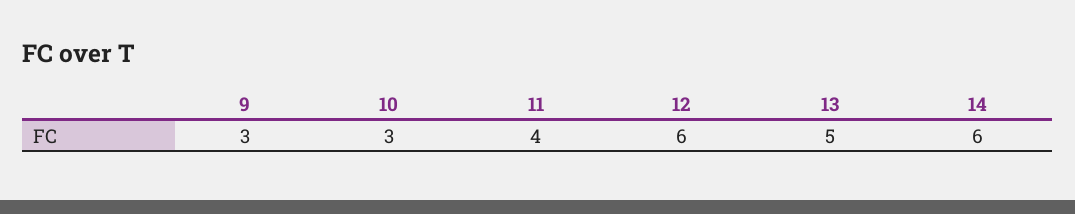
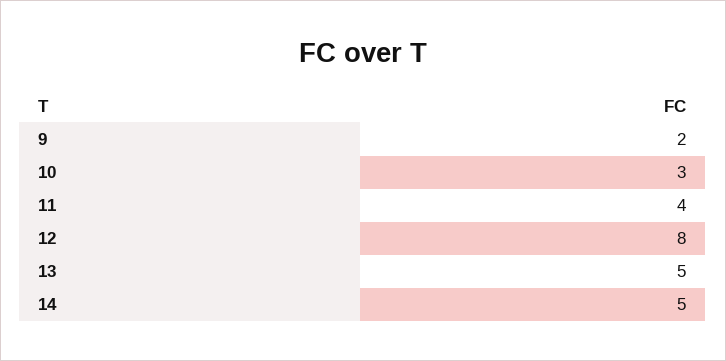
9: 3 -> 2
12: 6 -> 8
14: 6 -> 5

